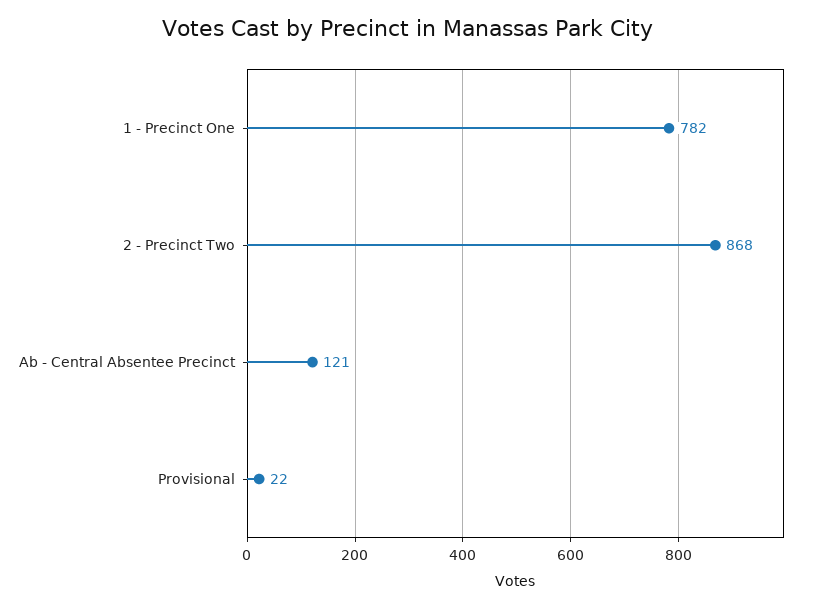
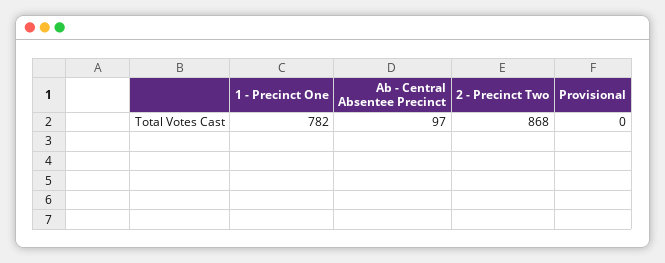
Ab - Central Absentee Precinct: 121 -> 97
Provisional: 22 -> 0

